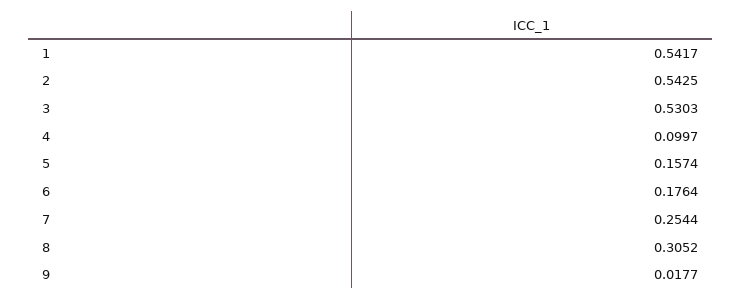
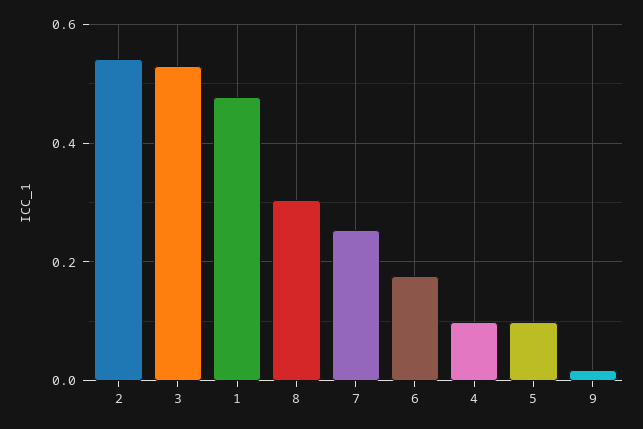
1: 0.5417 -> 0.48
5: 0.1574 -> 0.1

